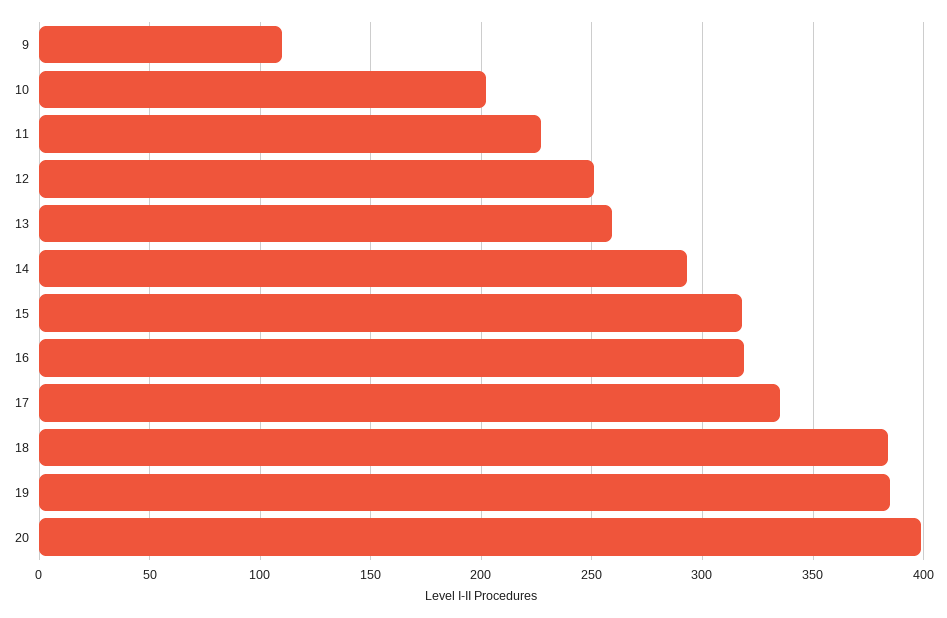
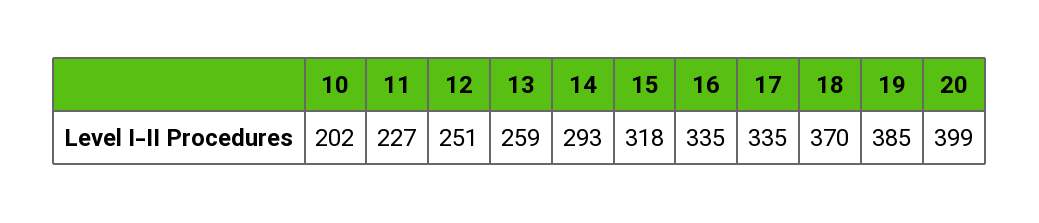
9: 110 -> none
16: 320 -> 335
18: 385 -> 370

